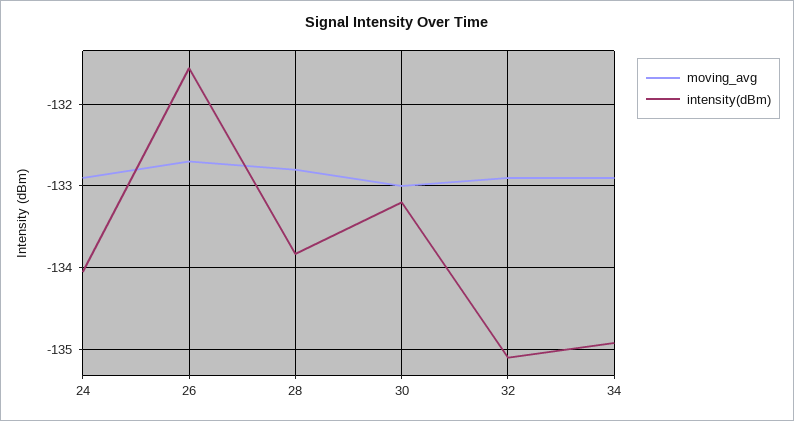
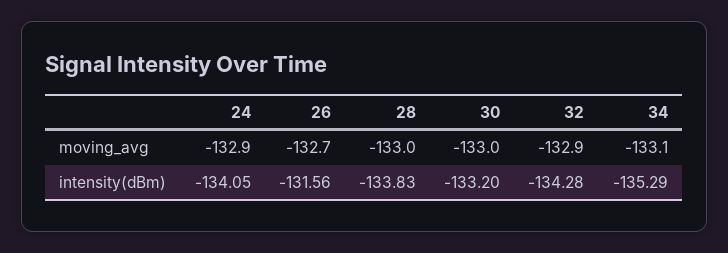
moving_avg, 28: -132.8 -> -133
intensity(dBm), 32: -135.1 -> -134.28
moving_avg, 34: -132.9 -> -133.1
intensity(dBm), 34: -134.9 -> -135.29

